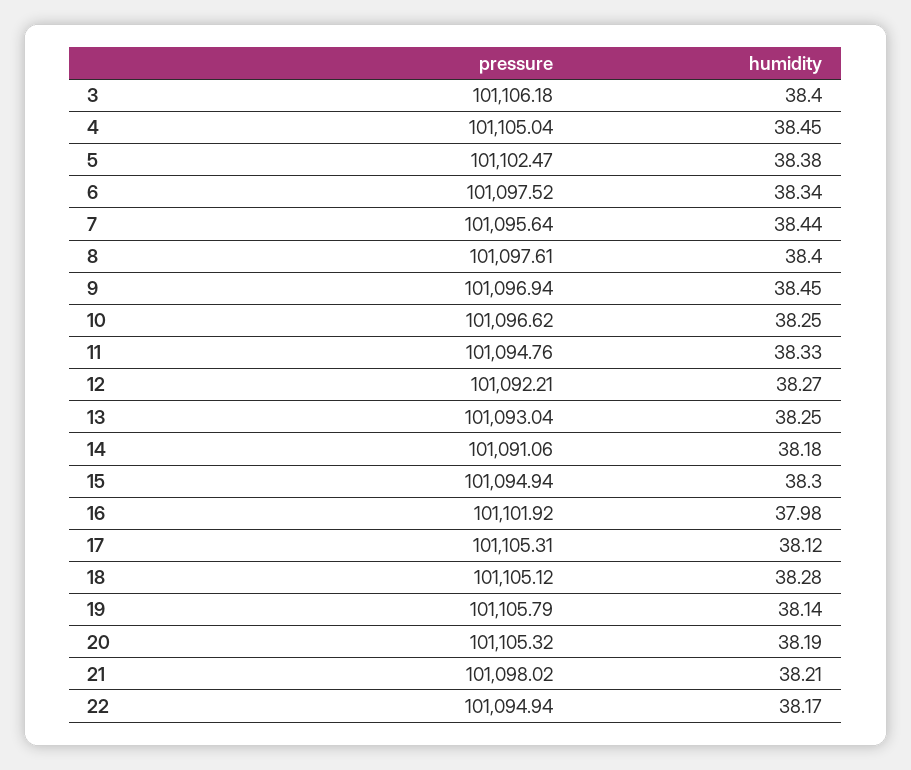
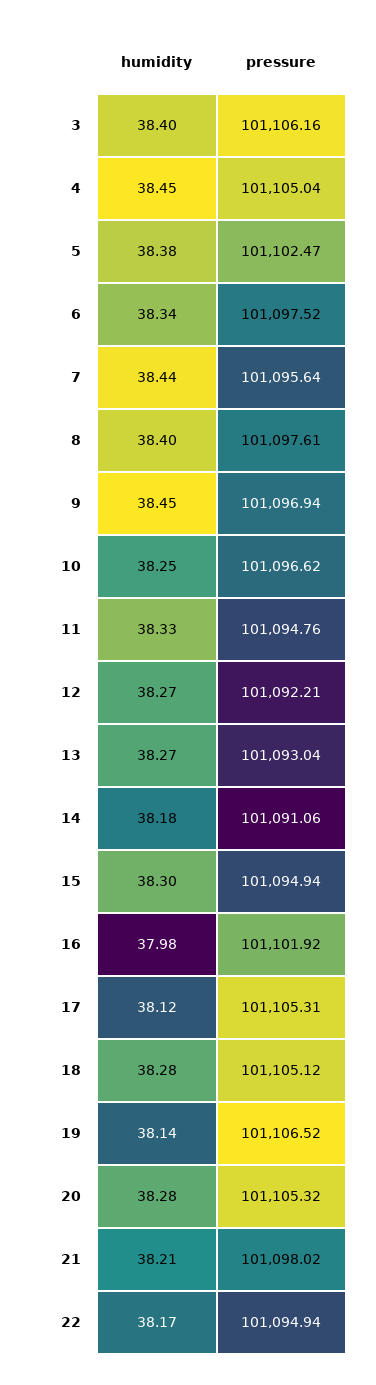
pressure, 3: 101106.18 -> 101106.16
humidity, 13: 38.25 -> 38.27
pressure, 19: 101105.79 -> 101106.52
humidity, 20: 38.19 -> 38.28

